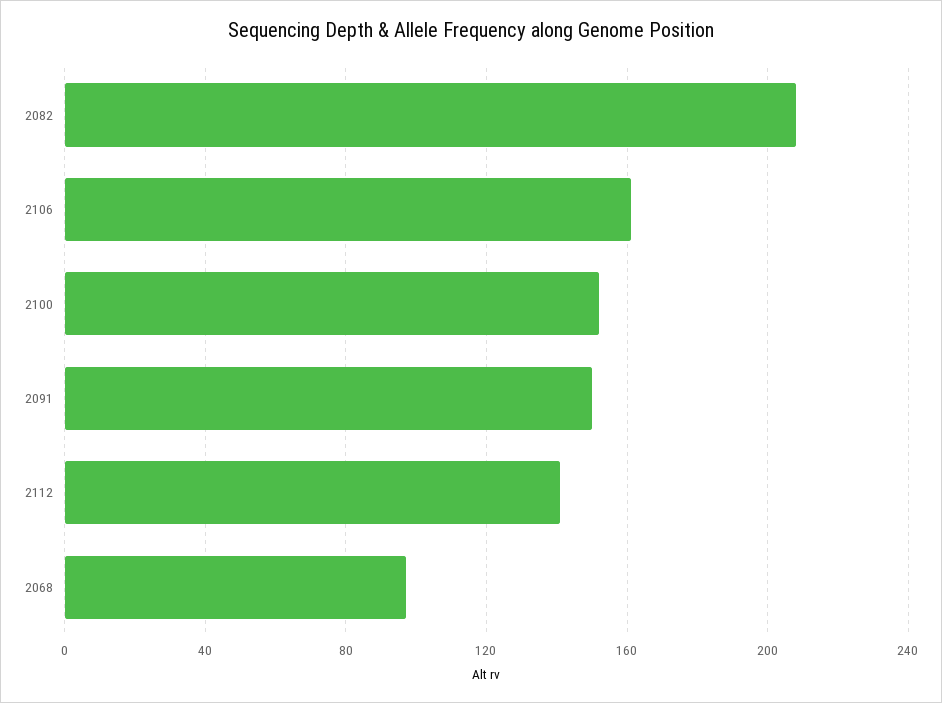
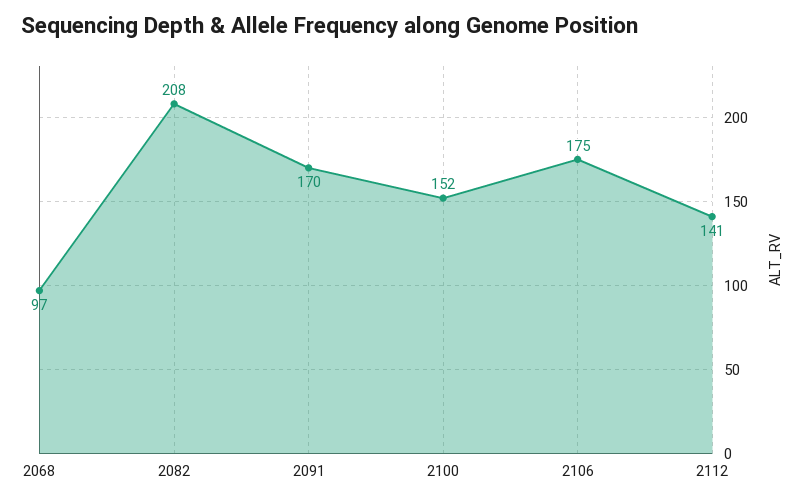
2106: 160 -> 175
2091: 150 -> 170

